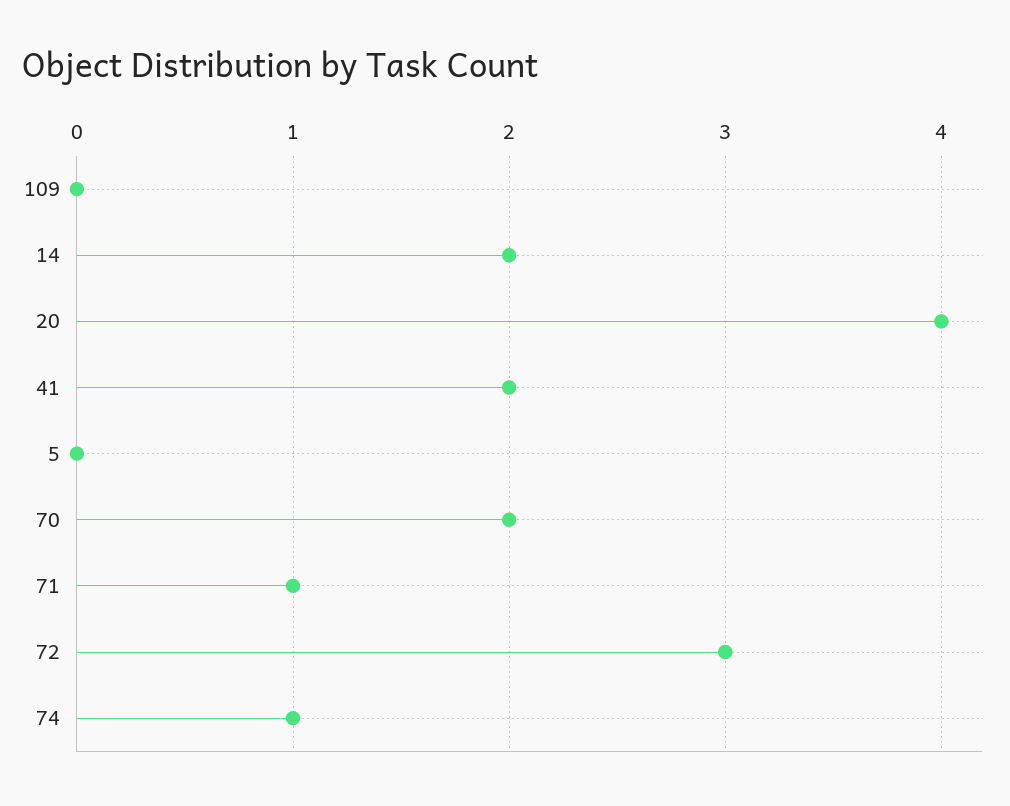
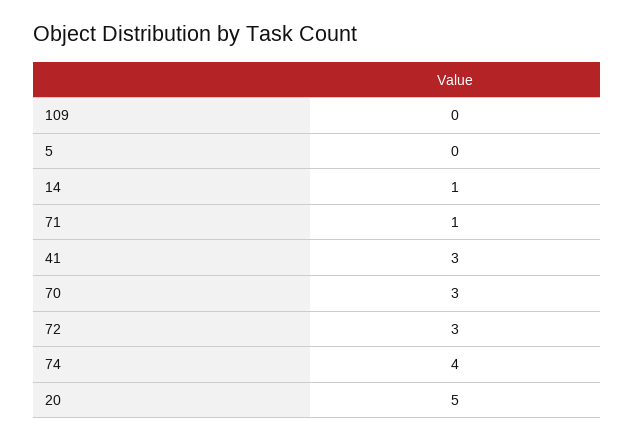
14: 2 -> 1
20: 4 -> 5
41: 2 -> 3
70: 2 -> 3
74: 1 -> 4

